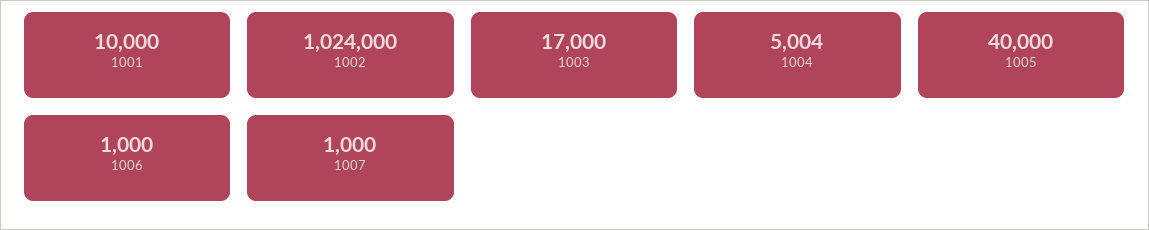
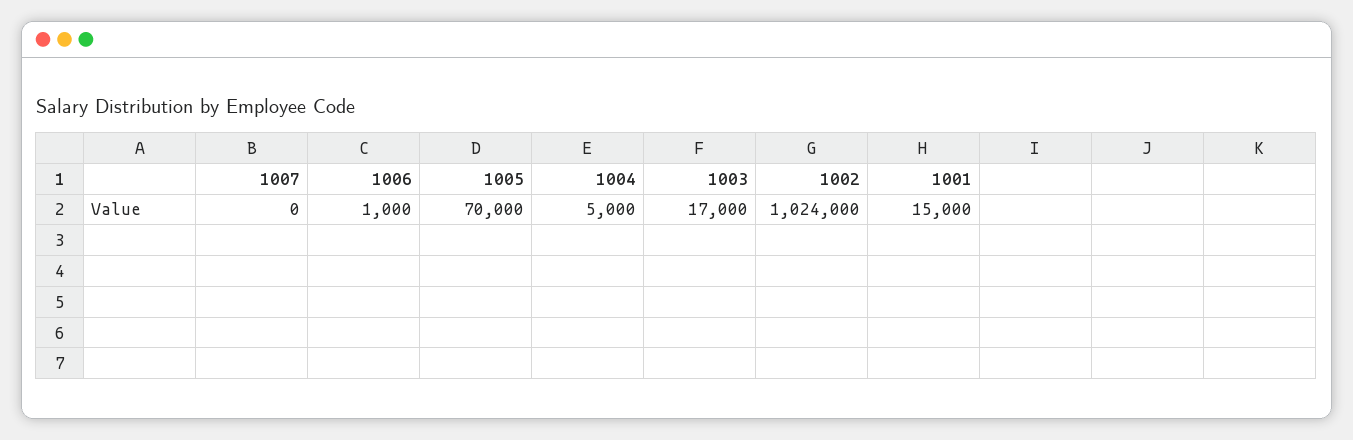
1001: 10000 -> 15000
1004: 5004 -> 5000
1005: 40000 -> 70000
1007: 1000 -> 0

